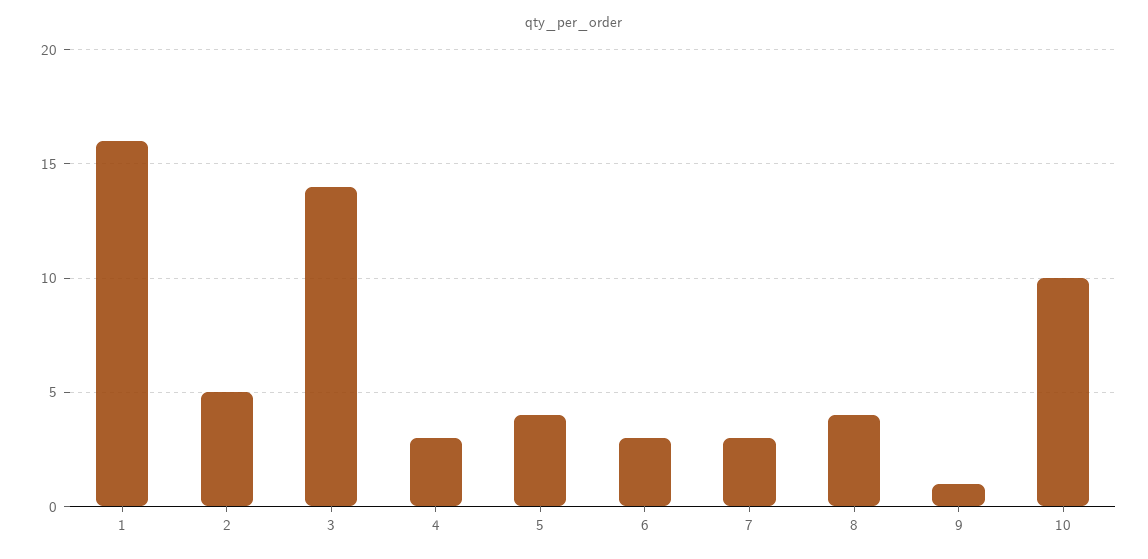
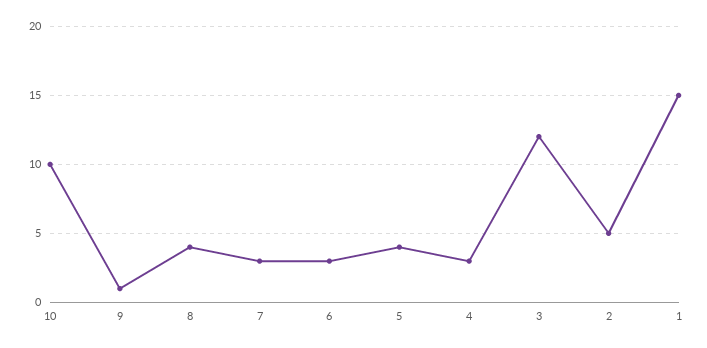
1: 16 -> 15
3: 14 -> 12

